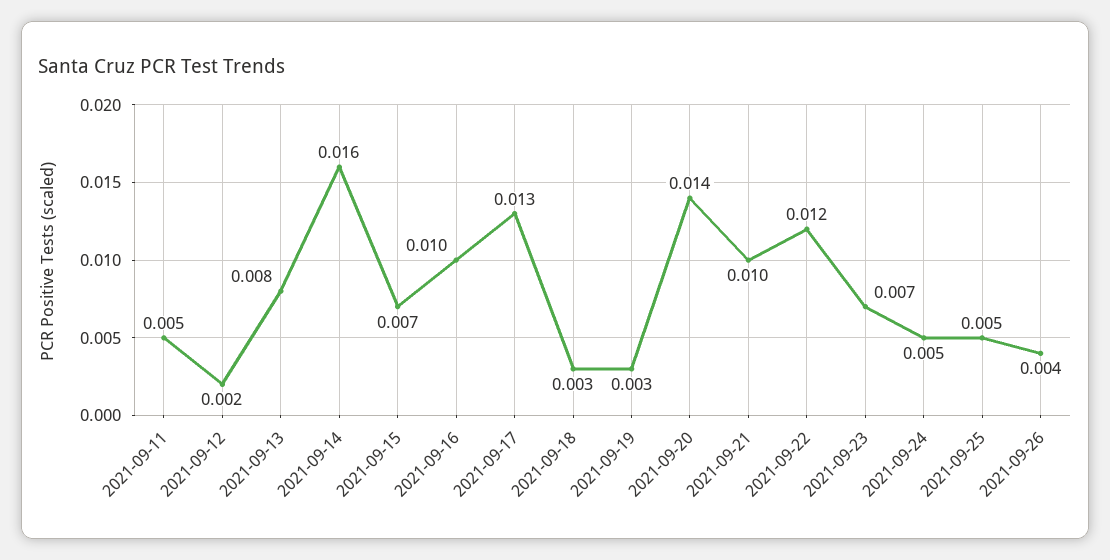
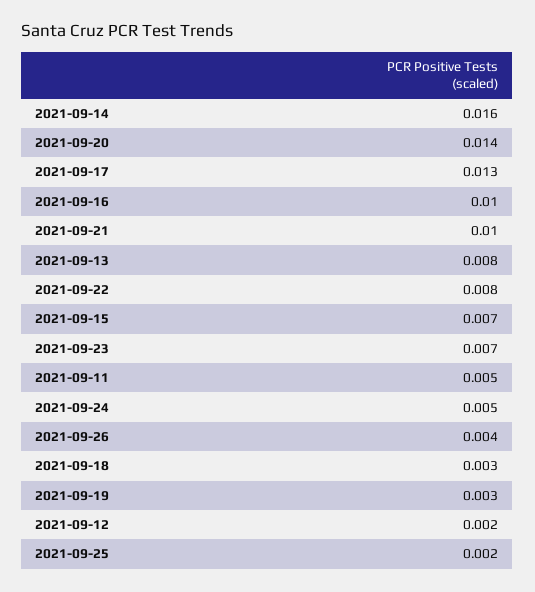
2021-09-22: 0.012 -> 0.008
2021-09-25: 0.005 -> 0.002

